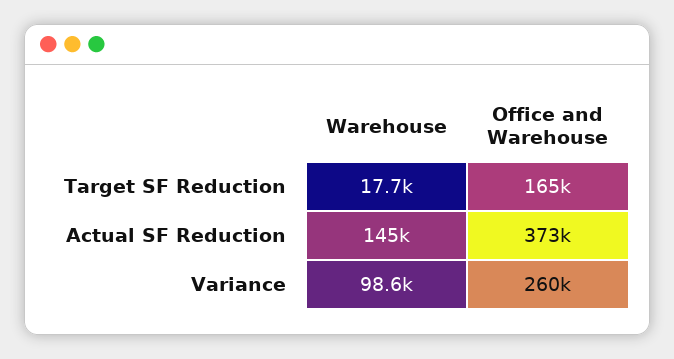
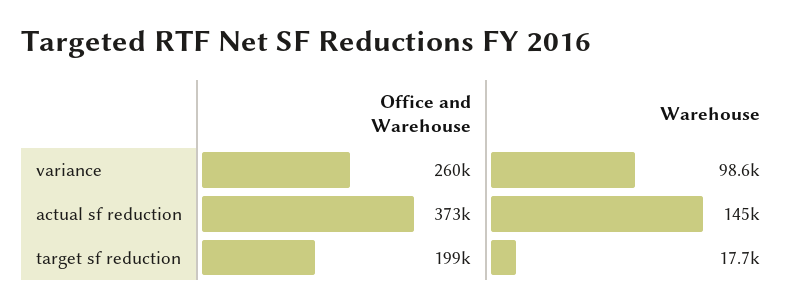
Office and Warehouse, Target SF Reduction: 165000 -> 199000

